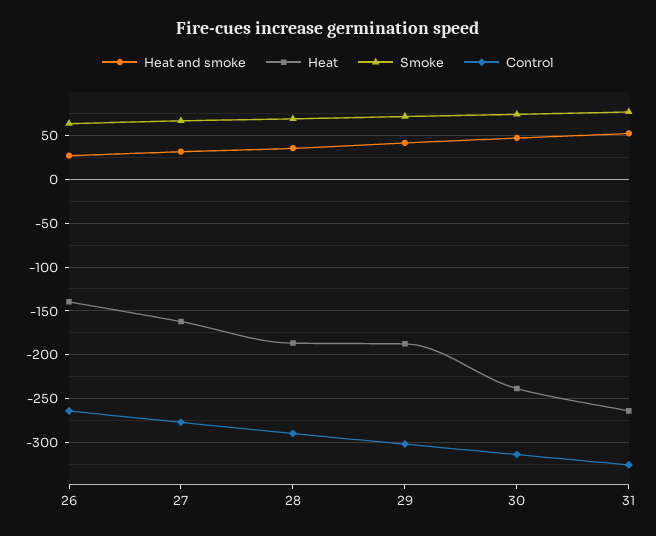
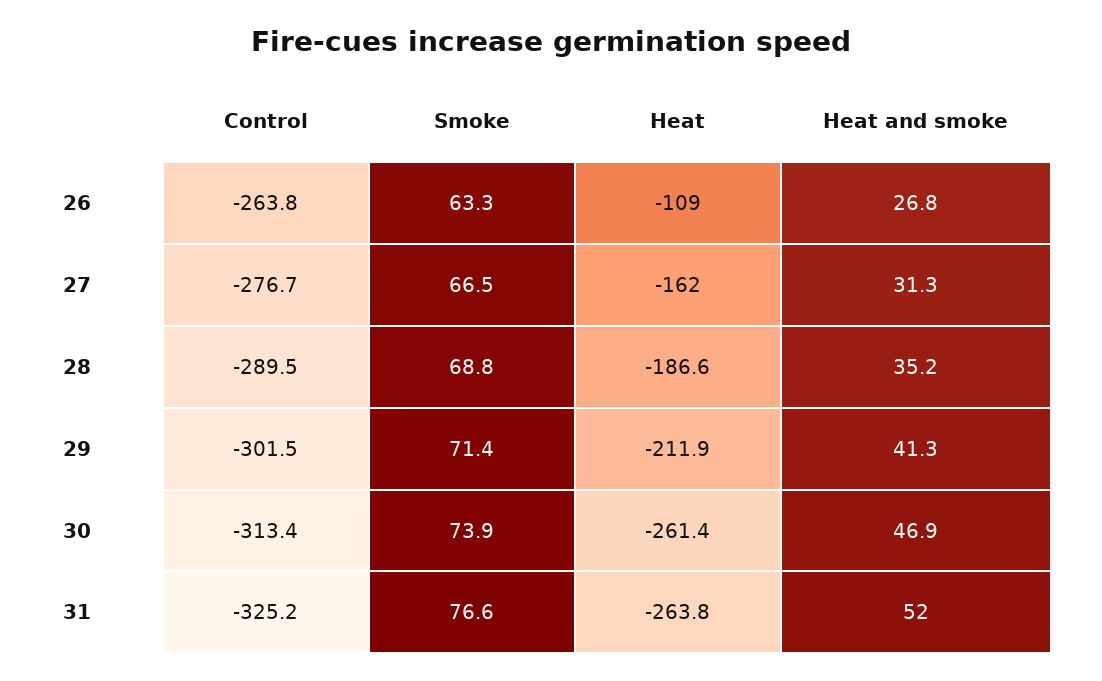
Heat, 26: -140 -> -109
Heat, 29: -190 -> -211.9
Heat, 30: -240 -> -261.4

